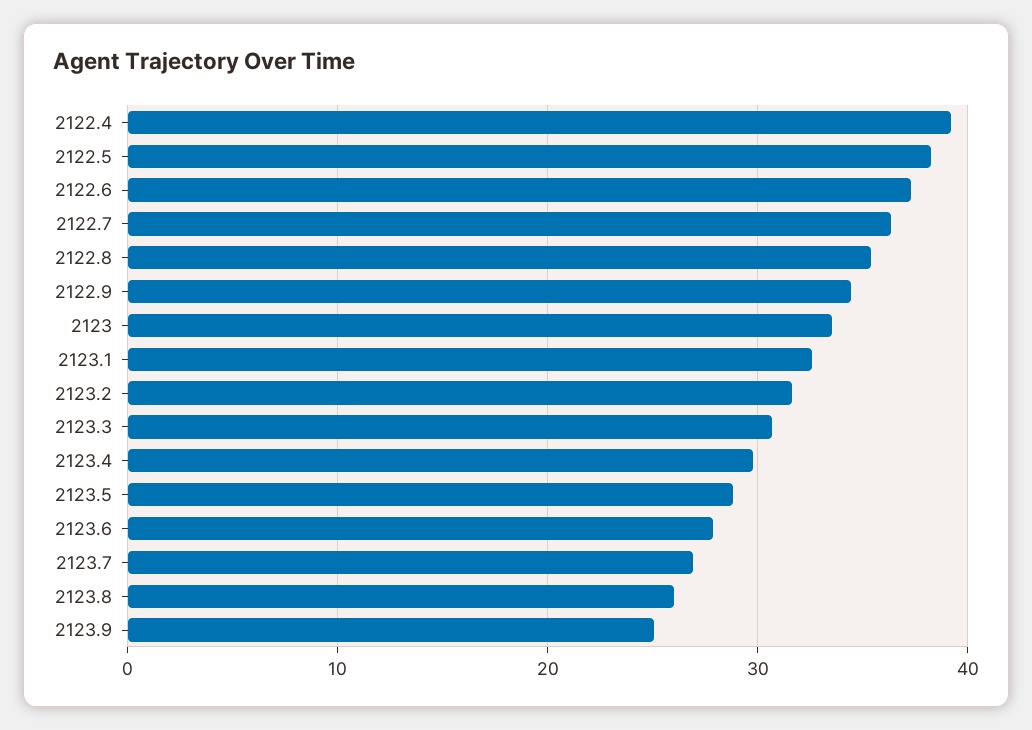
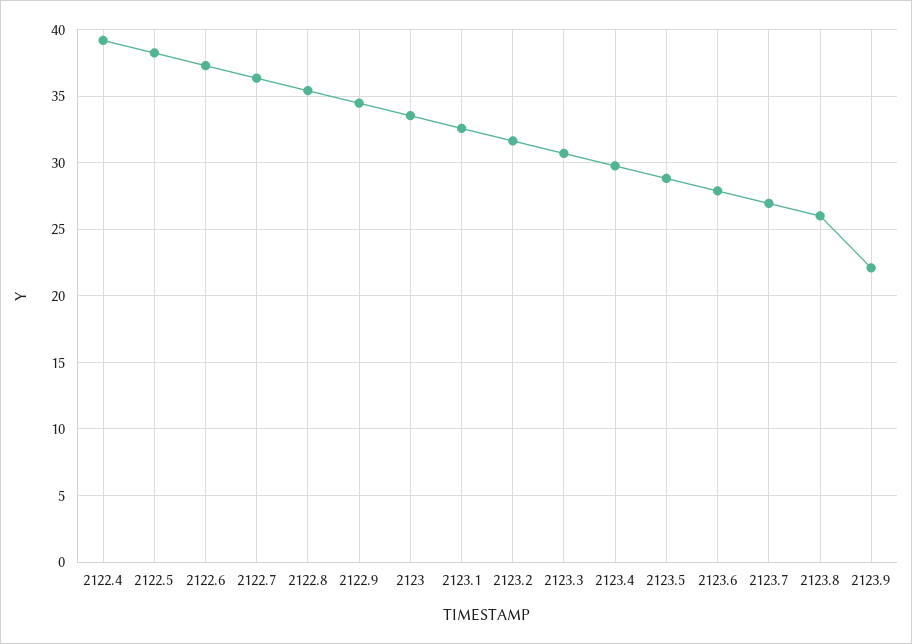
2123.9: 25 -> 22

